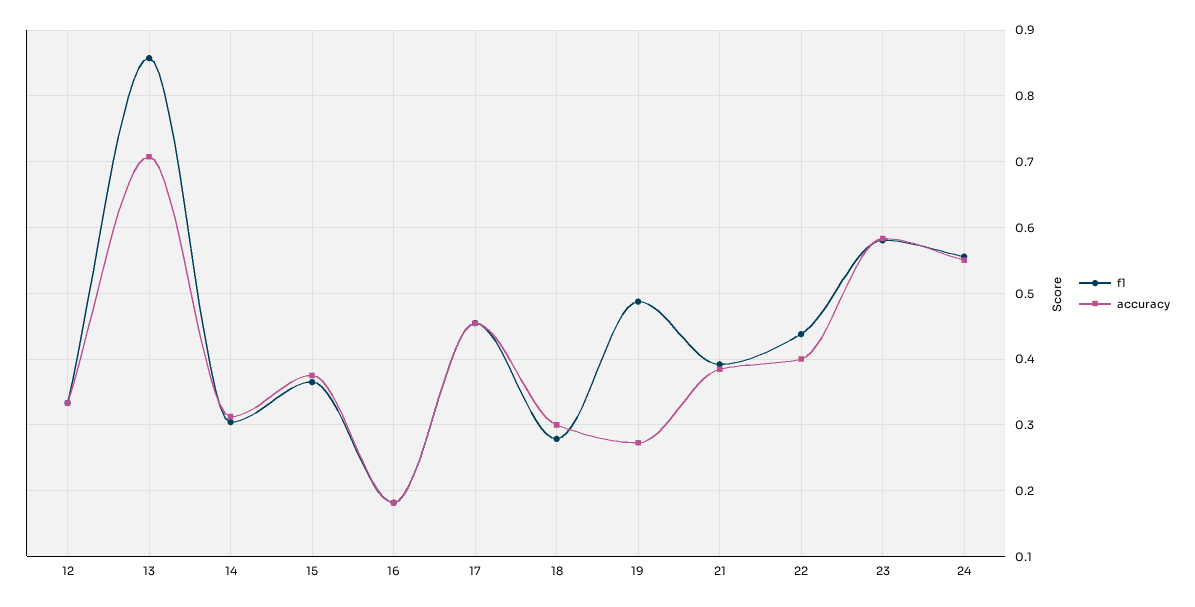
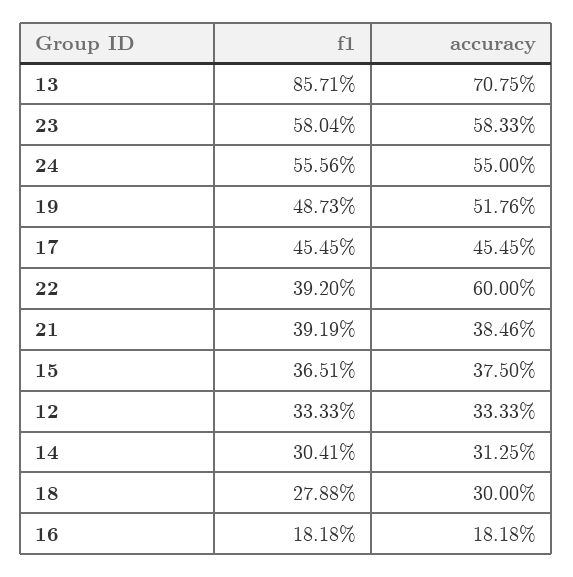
accuracy, 19: 0.27 -> 0.5176
f1, 22: 0.44 -> 0.392
accuracy, 22: 0.4 -> 0.6

